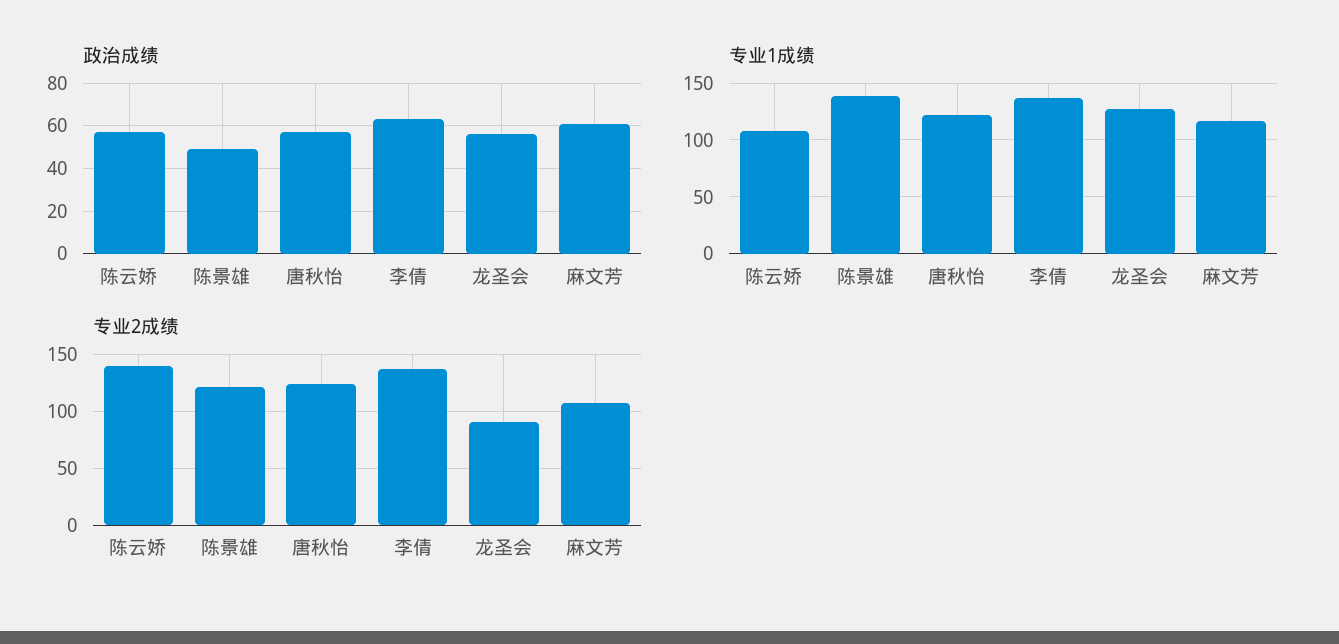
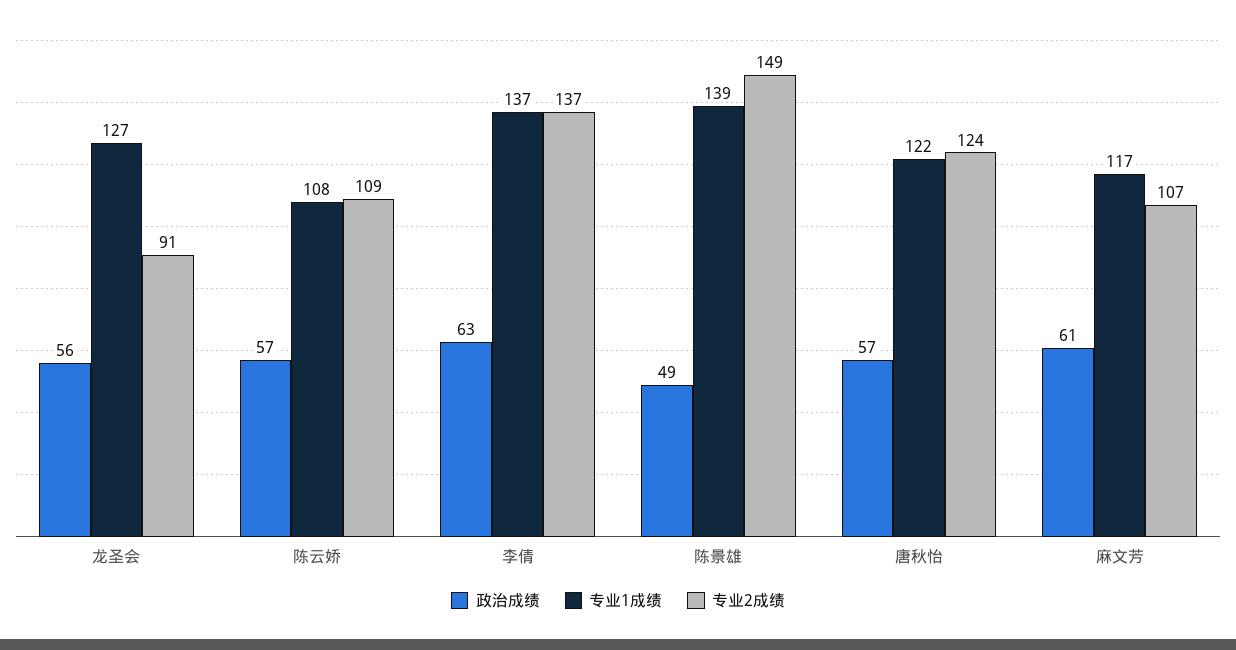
专业2成绩, 陈云娇: 140 -> 109
专业2成绩, 陈景雄: 120 -> 149

